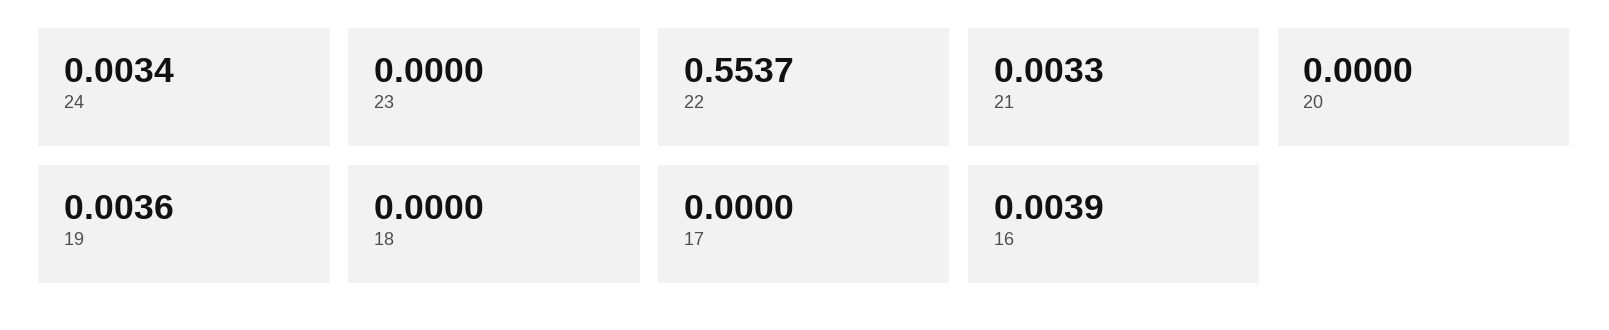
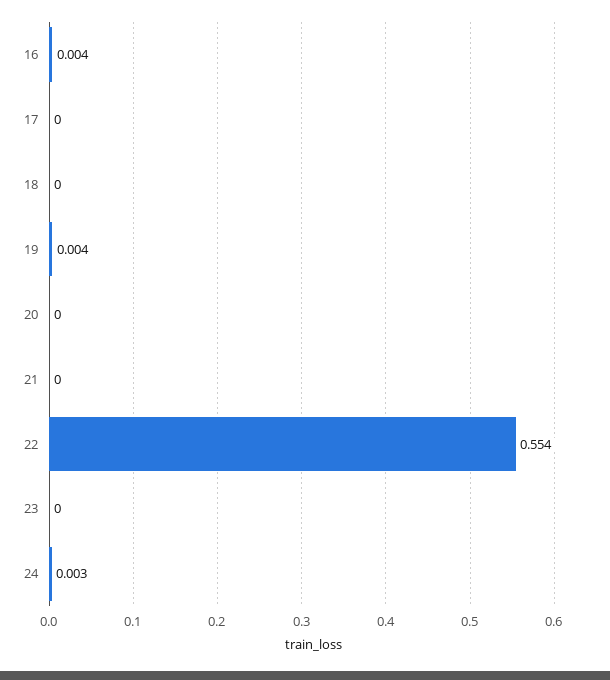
21: 0.0033 -> 0

